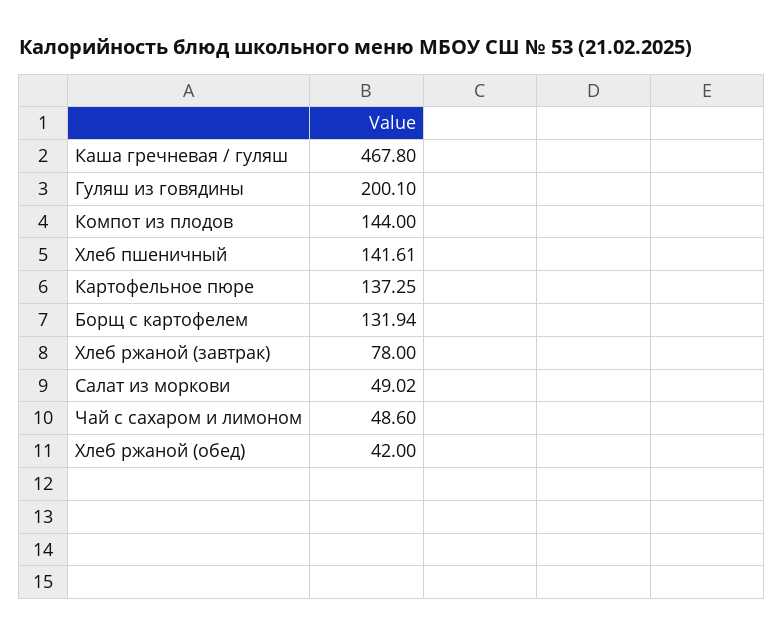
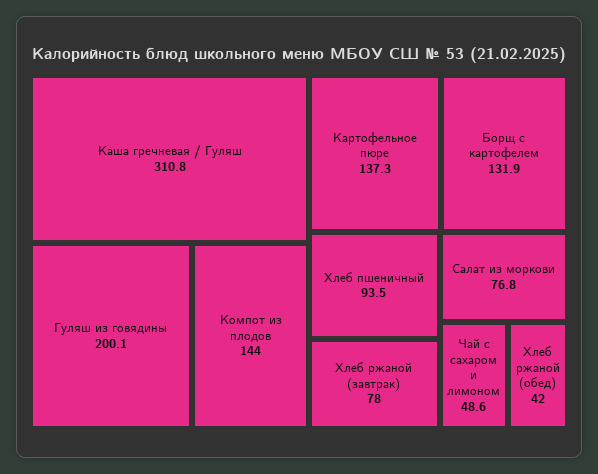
Каша гречневая / гуляш: 467.8 -> 310.8
Хлеб пшеничный: 141.61 -> 93.5
Салат из моркови: 49.02 -> 76.8

